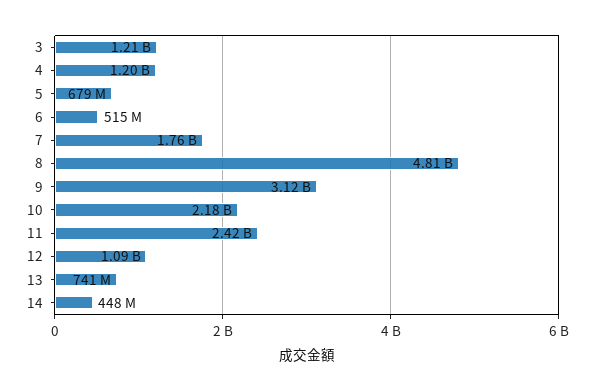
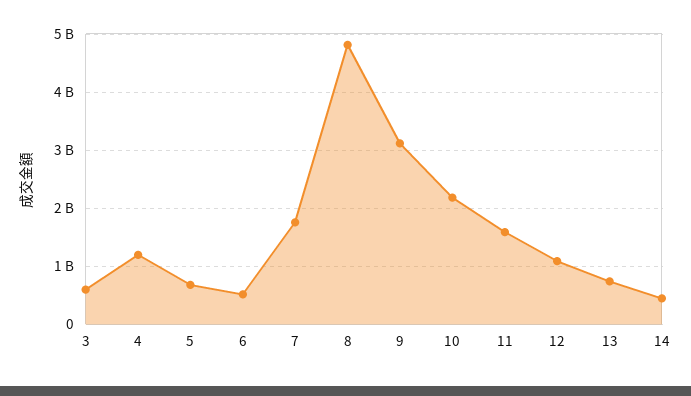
3: 1210000000 -> 600000000
11: 2420000000 -> 1600000000

